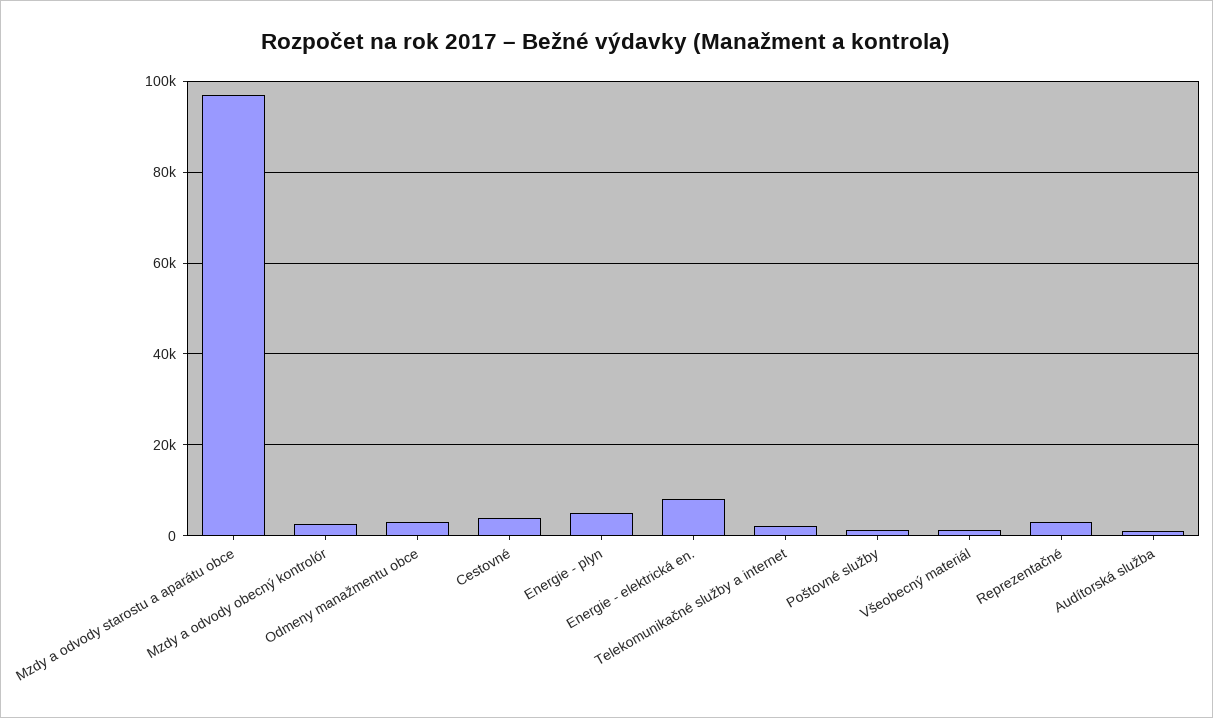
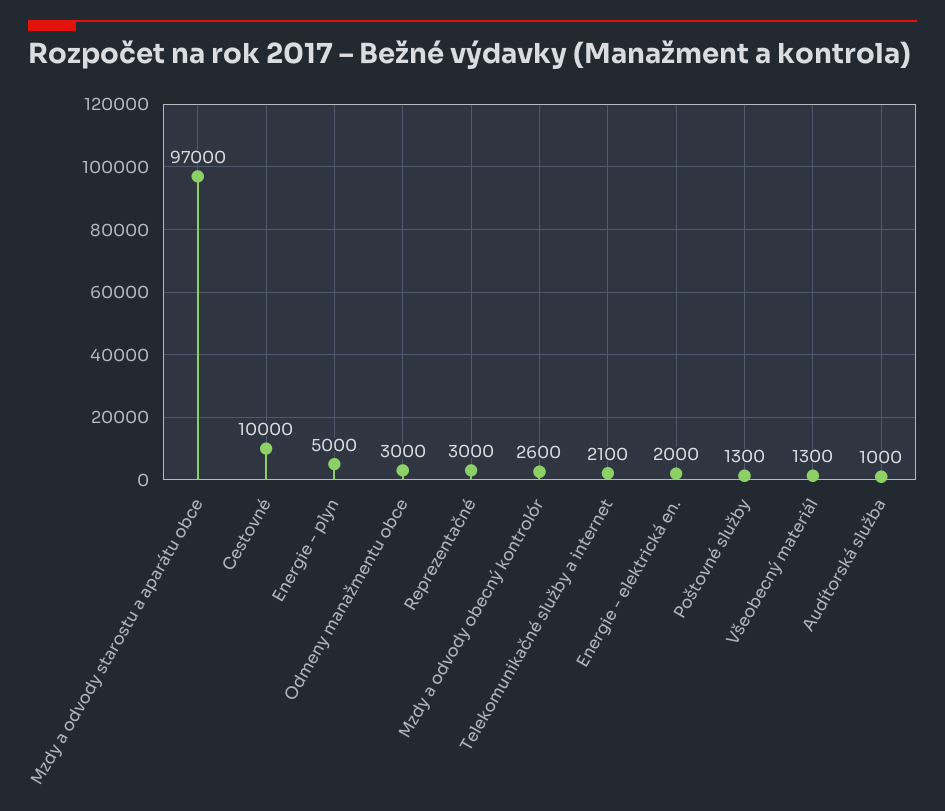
Cestovné: 4000 -> 10000
Energie - elektrická en.: 8000 -> 2000

